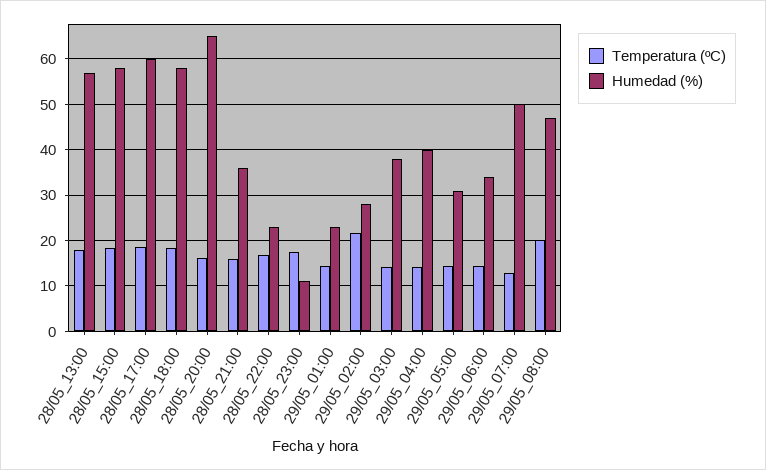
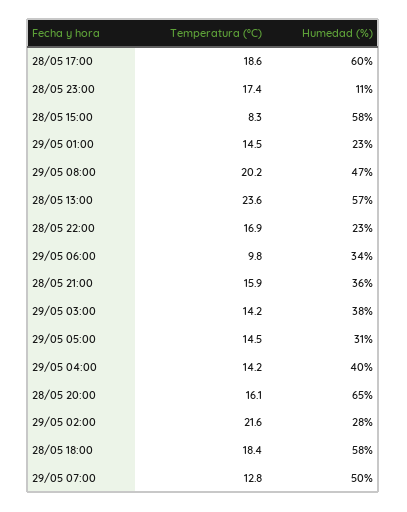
Temperatura (ºC), 28/05_13:00: 18 -> 23.6
Temperatura (ºC), 28/05_15:00: 18 -> 8.3
Temperatura (ºC), 29/05_06:00: 14 -> 9.8

